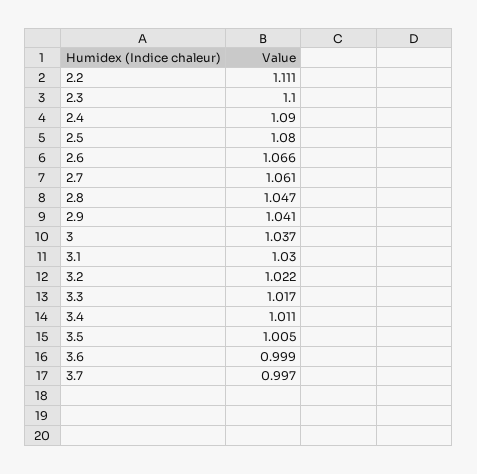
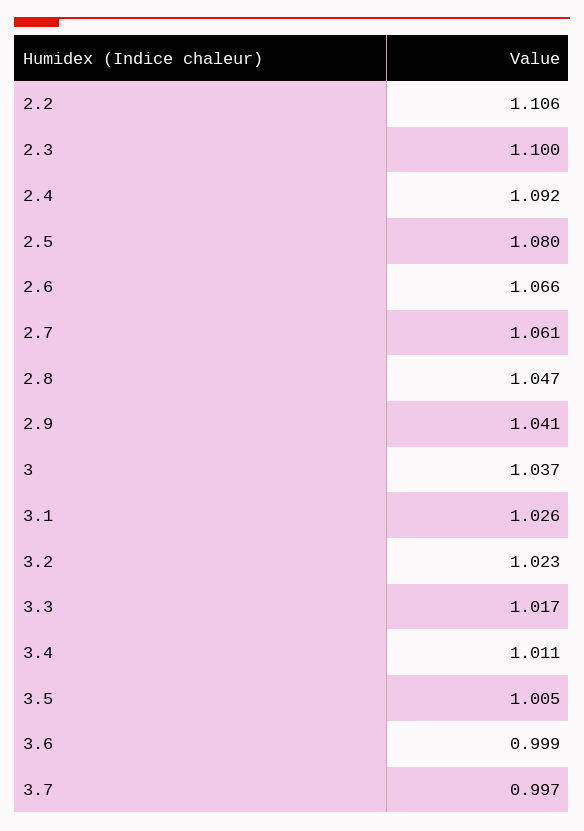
2.2: 1.111 -> 1.106
2.4: 1.09 -> 1.092
3.1: 1.03 -> 1.026
3.2: 1.022 -> 1.023

